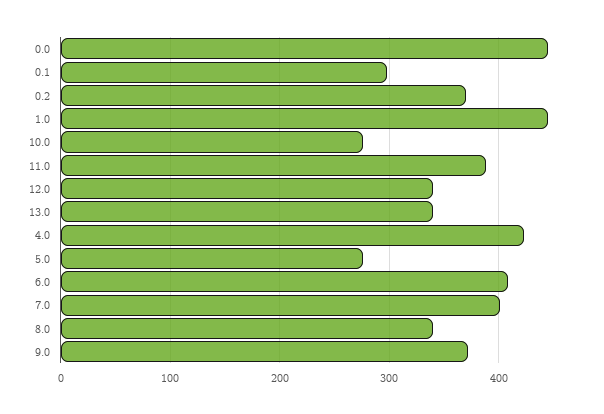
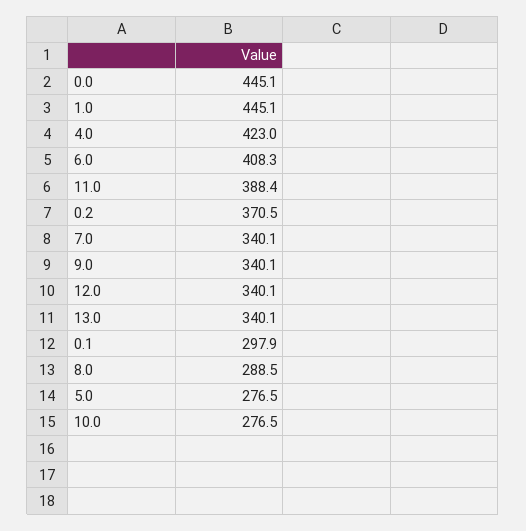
7.0: 400 -> 340.1
8.0: 340 -> 288.5
9.0: 370 -> 340.1

